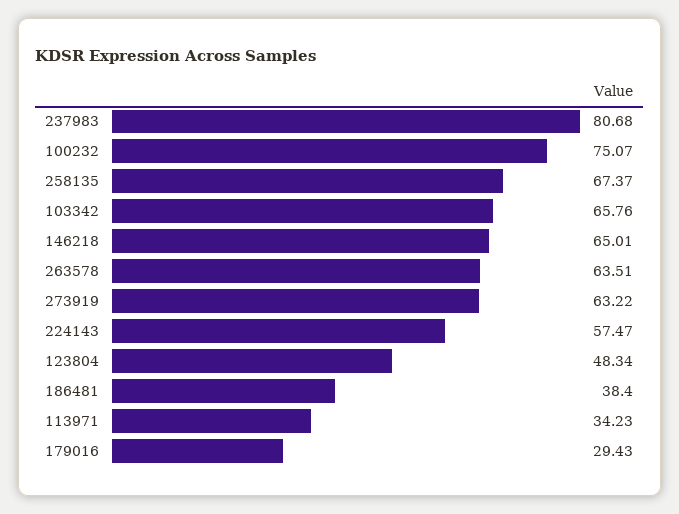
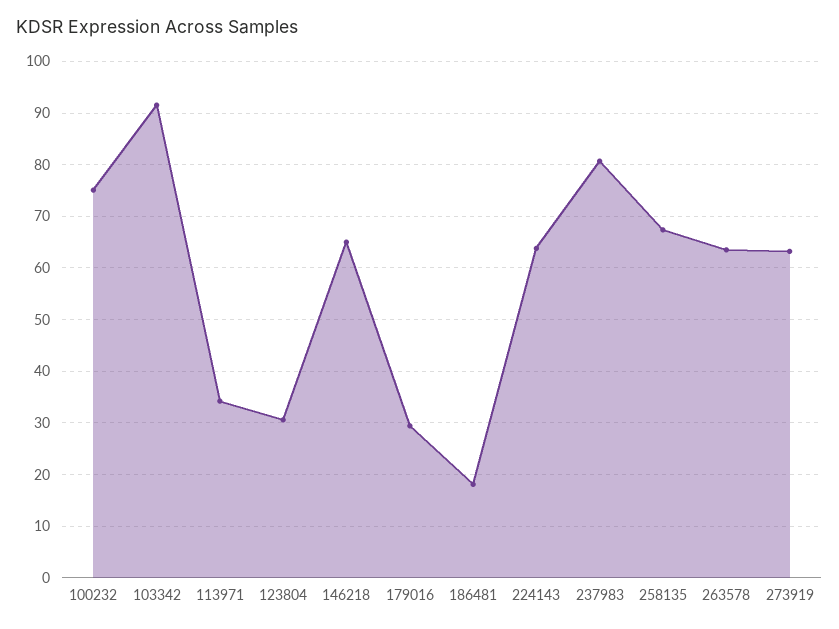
103342: 65.76 -> 92
224143: 57.47 -> 64
123804: 48.34 -> 30
186481: 38.4 -> 18

